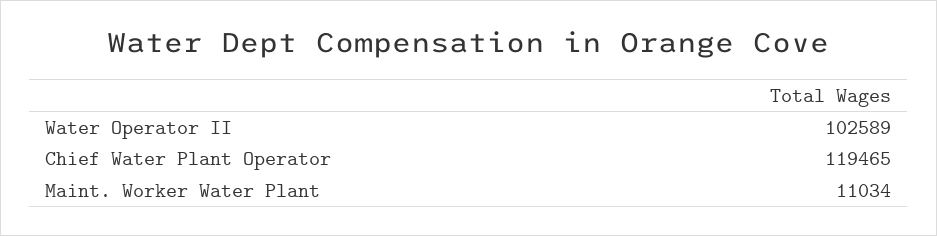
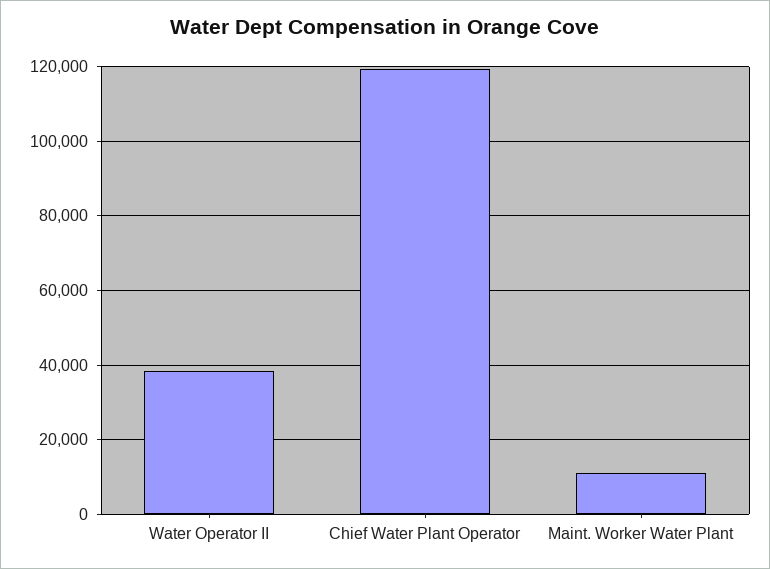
Water Operator II: 102589 -> 38000

